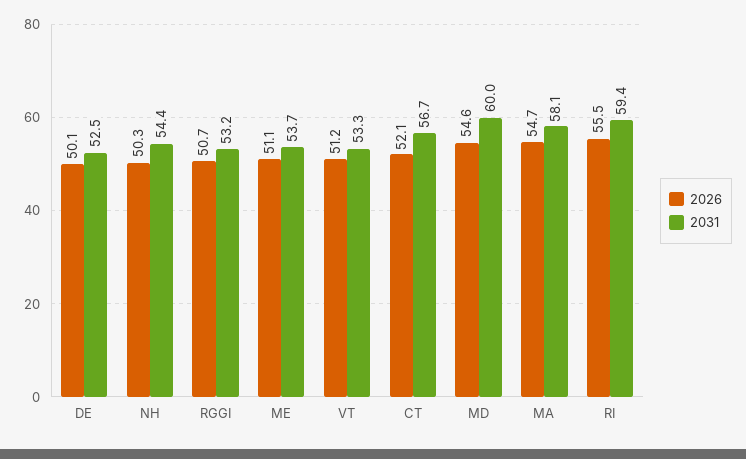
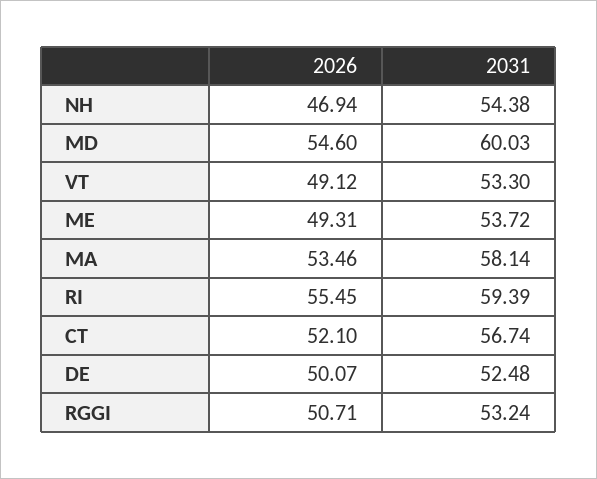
2026, NH: 50.3 -> 46.94
2026, ME: 51.1 -> 49.31
2026, VT: 51.2 -> 49.12
2026, MA: 54.7 -> 53.46

